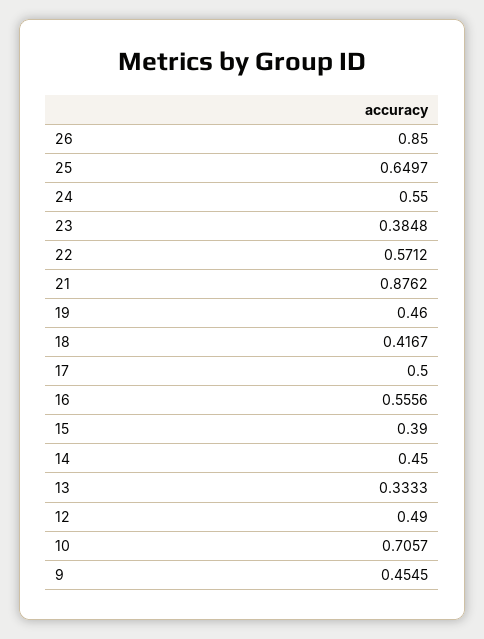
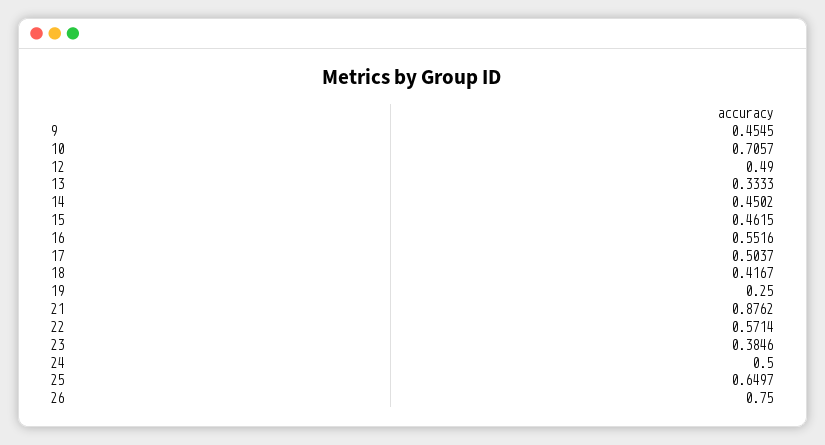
26: 0.85 -> 0.75
24: 0.55 -> 0.5
23: 0.3848 -> 0.3846
22: 0.5712 -> 0.5714
19: 0.46 -> 0.25
17: 0.5 -> 0.5037
16: 0.5556 -> 0.5516
15: 0.39 -> 0.4615
14: 0.45 -> 0.4502

